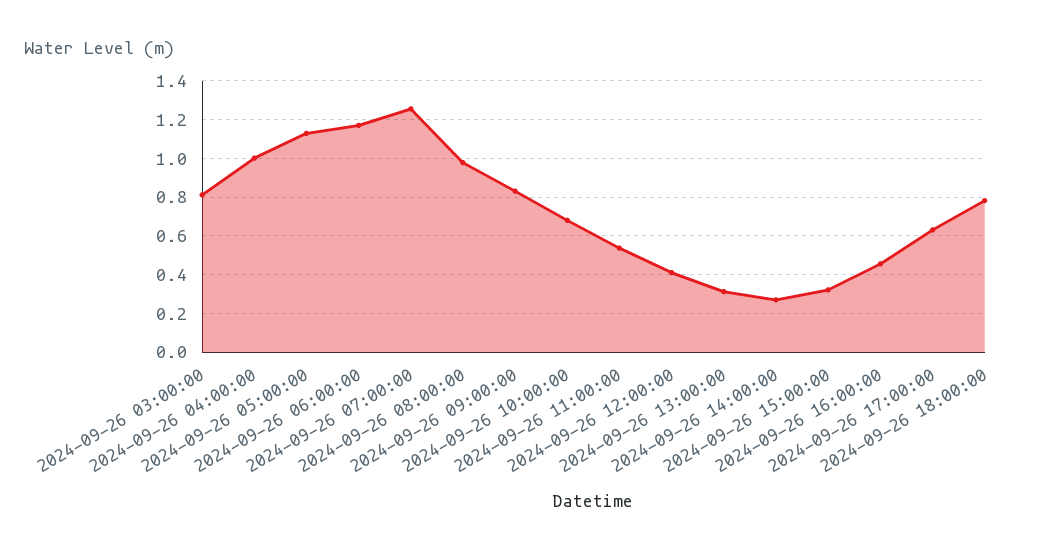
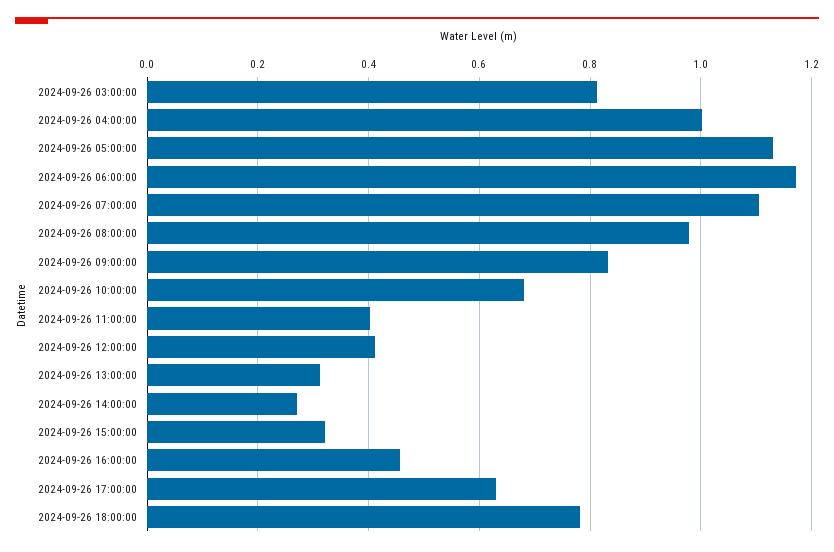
2024-09-26 07:00:00: 1.25 -> 1.1
2024-09-26 11:00:00: 0.55 -> 0.4

